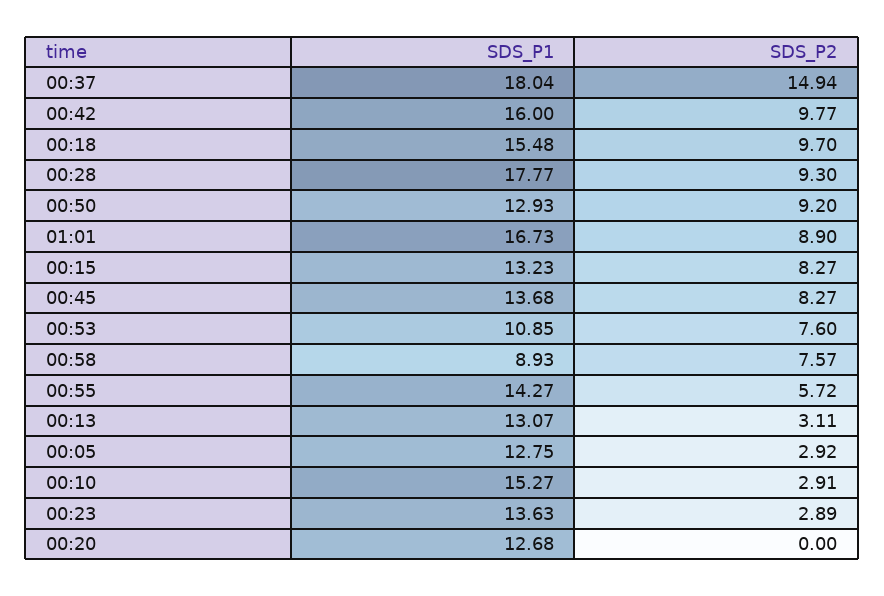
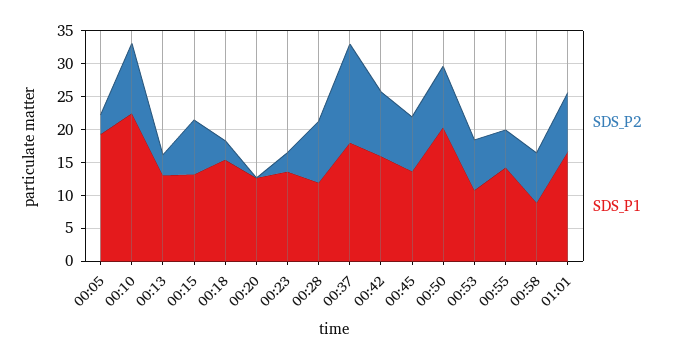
SDS_P2, 00:18: 9.7 -> 2.5
SDS_P1, 00:28: 17.77 -> 12.5
SDS_P1, 00:50: 12.93 -> 20
SDS_P1, 00:05: 12.75 -> 20
SDS_P1, 00:10: 15.27 -> 22.5
SDS_P2, 00:10: 2.91 -> 10

